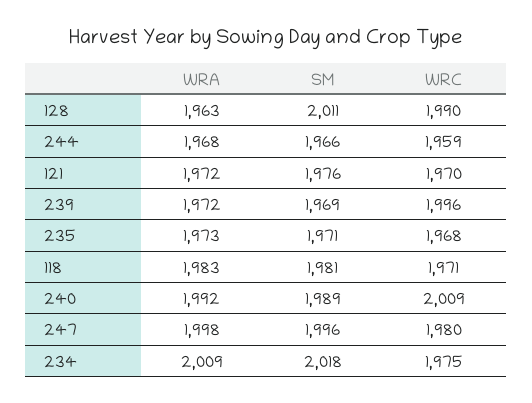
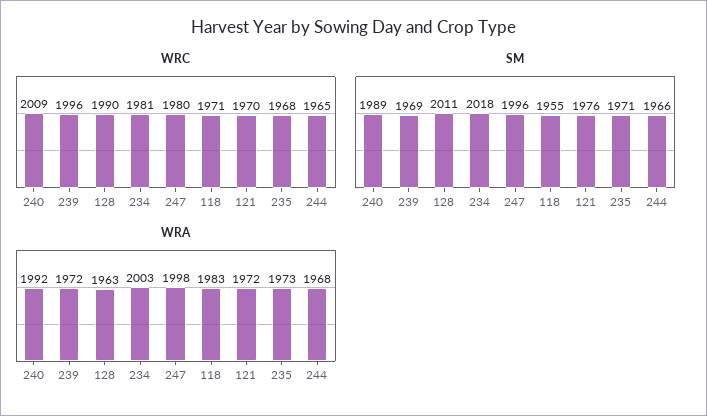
WRC, 244: 1959 -> 1965
SM, 118: 1981 -> 1955
WRA, 234: 2009 -> 2003
WRC, 234: 1975 -> 1981

